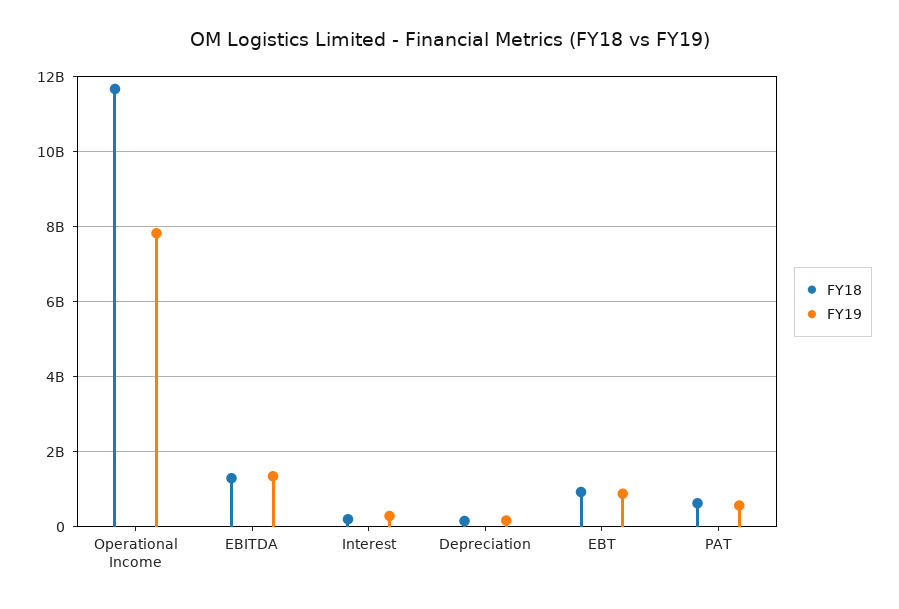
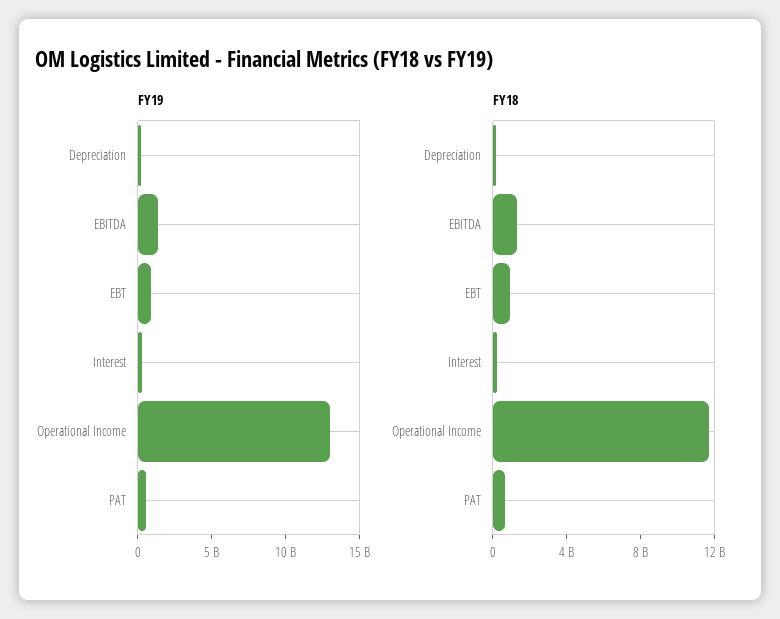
FY19, Operational Income: 7800000000 -> 13000000000

